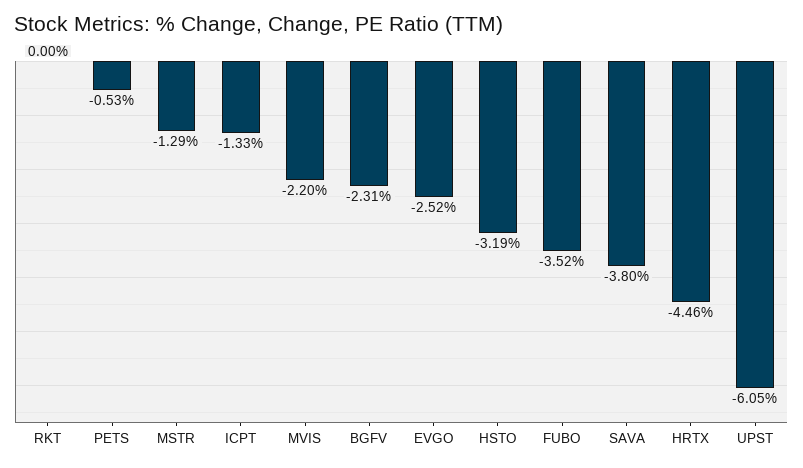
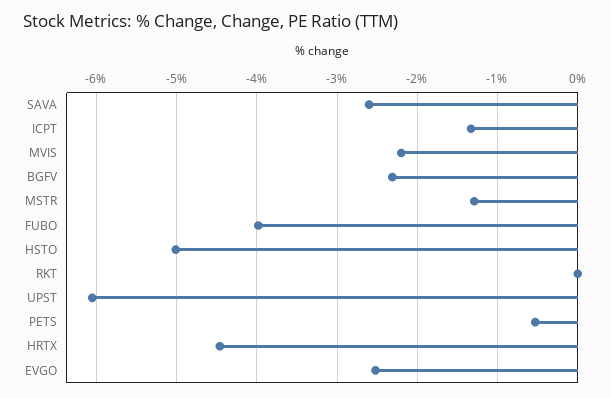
HSTO: -3.19 -> -5
FUBO: -3.52 -> -4
SAVA: -3.8 -> -2.6

